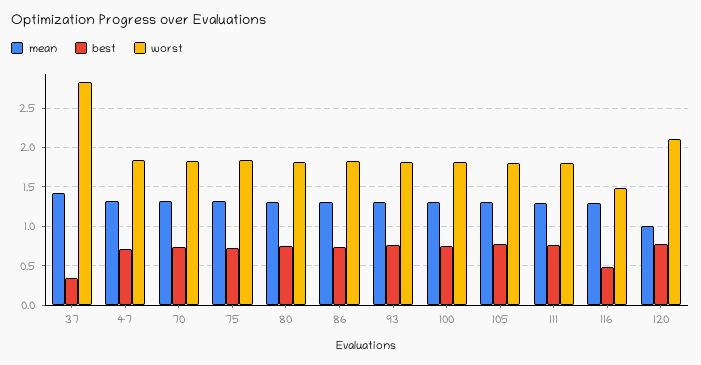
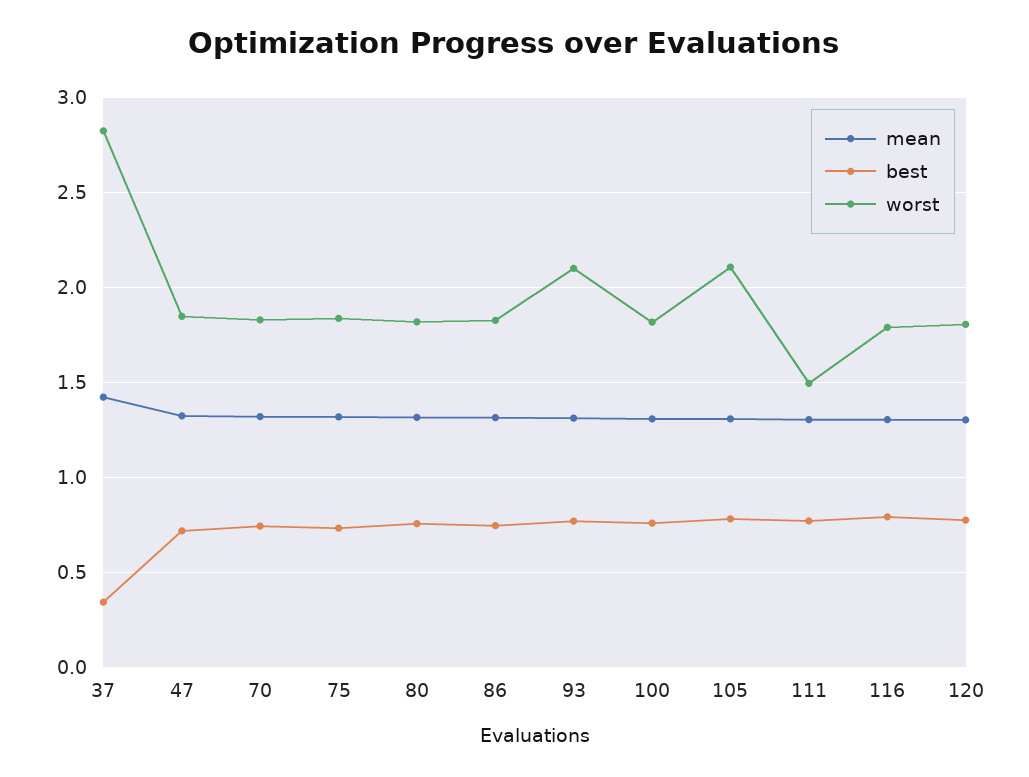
worst, 93: 1.8 -> 2.1
worst, 105: 1.8 -> 2.1
worst, 111: 1.8 -> 1.5
best, 116: 0.5 -> 0.8
worst, 116: 1.5 -> 1.8
mean, 120: 1 -> 1.3
worst, 120: 2.1 -> 1.8

